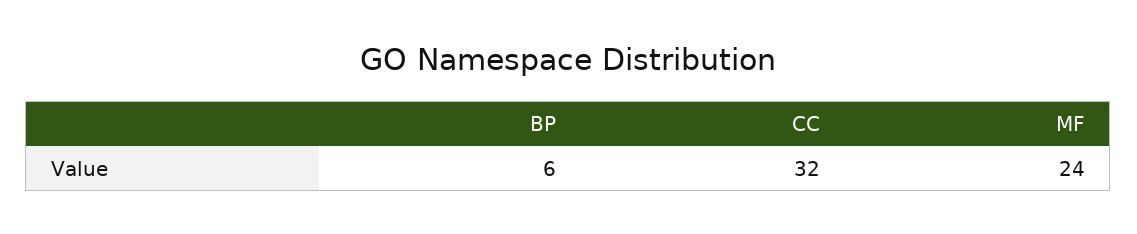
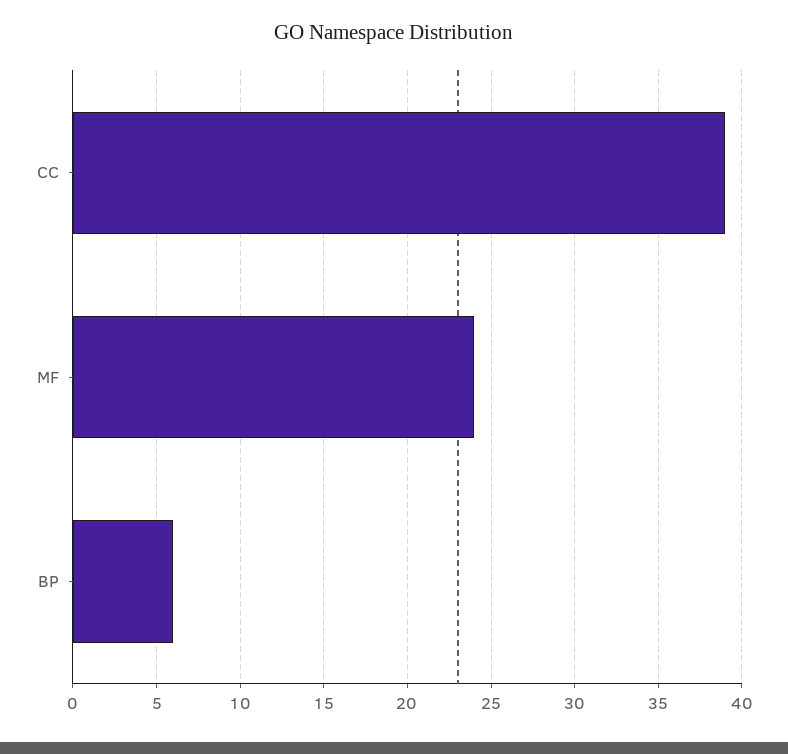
CC: 32 -> 39

